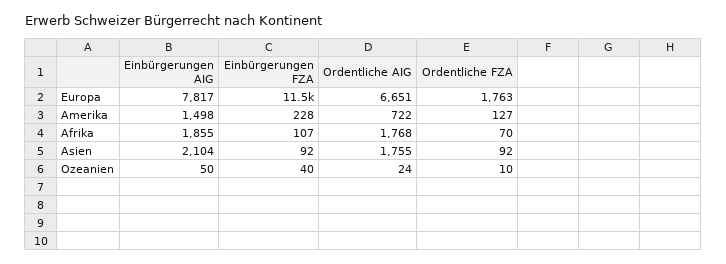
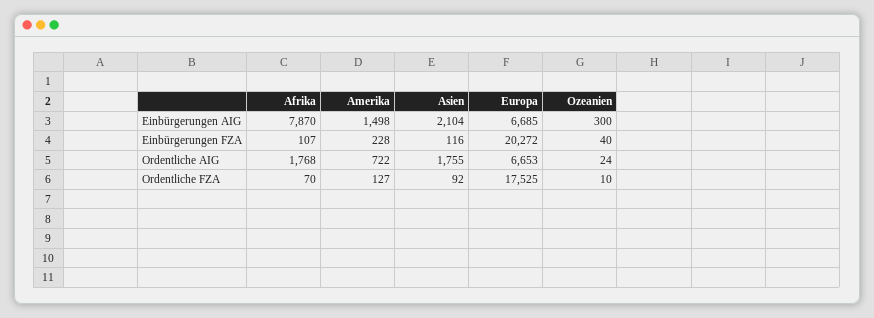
Einbürgerungen AIG, Europa: 7817 -> 6685
Einbürgerungen FZA, Europa: 11500 -> 20272
Ordentliche AIG, Europa: 6651 -> 6653
Ordentliche FZA, Europa: 1763 -> 17525
Einbürgerungen AIG, Afrika: 1855 -> 7870
Einbürgerungen FZA, Asien: 92 -> 116
Einbürgerungen AIG, Ozeanien: 50 -> 300

